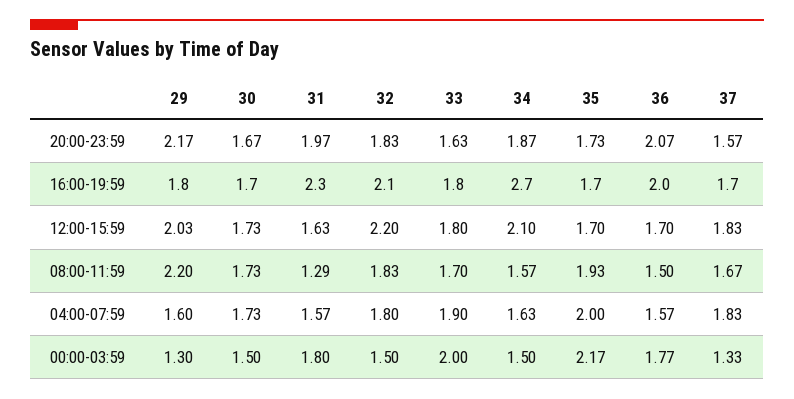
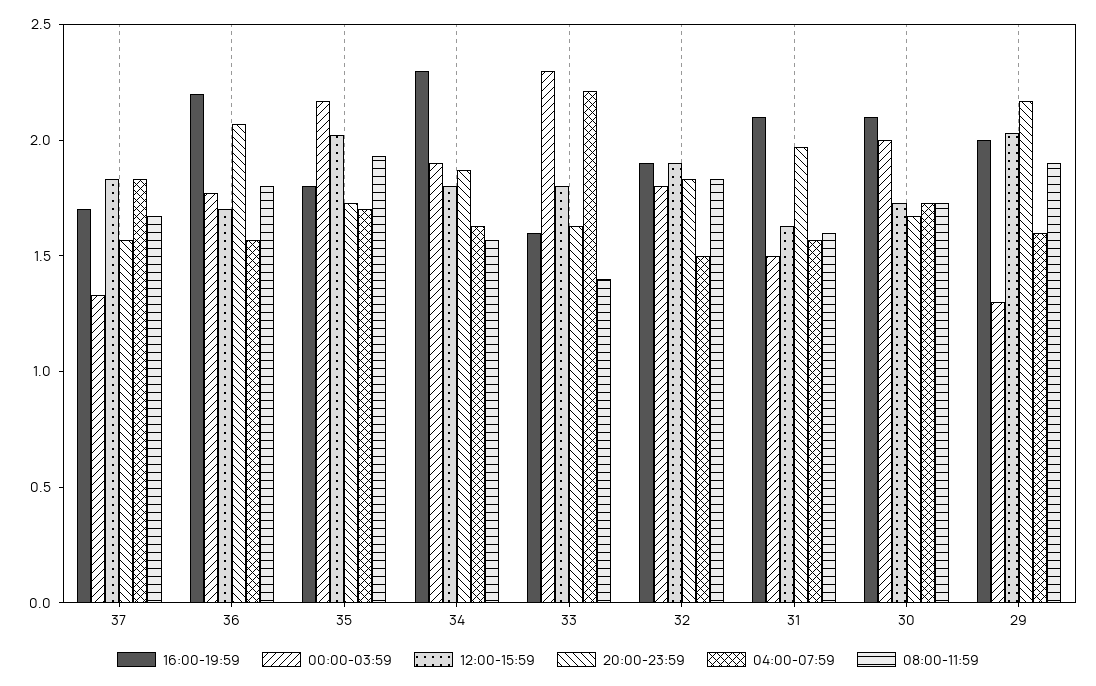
16:00-19:59, 29: 1.8 -> 2
16:00-19:59, 30: 1.7 -> 2.1
16:00-19:59, 31: 2.3 -> 2.1
16:00-19:59, 32: 2.1 -> 1.9
16:00-19:59, 33: 1.8 -> 1.6
16:00-19:59, 34: 2.7 -> 2.3
16:00-19:59, 35: 1.7 -> 1.8
16:00-19:59, 36: 2 -> 2.2
12:00-15:59, 32: 2.2 -> 1.9
12:00-15:59, 34: 2.1 -> 1.8
12:00-15:59, 35: 1.7 -> 2
08:00-11:59, 29: 2.2 -> 1.9
08:00-11:59, 31: 1.29 -> 1.6
08:00-11:59, 33: 1.7 -> 1.4
08:00-11:59, 36: 1.5 -> 1.8
04:00-07:59, 32: 1.8 -> 1.5
04:00-07:59, 33: 1.9 -> 2.2
04:00-07:59, 35: 2 -> 1.7
00:00-03:59, 30: 1.5 -> 2
00:00-03:59, 31: 1.8 -> 1.5
00:00-03:59, 32: 1.5 -> 1.8
00:00-03:59, 33: 2 -> 2.3
00:00-03:59, 34: 1.5 -> 1.9

